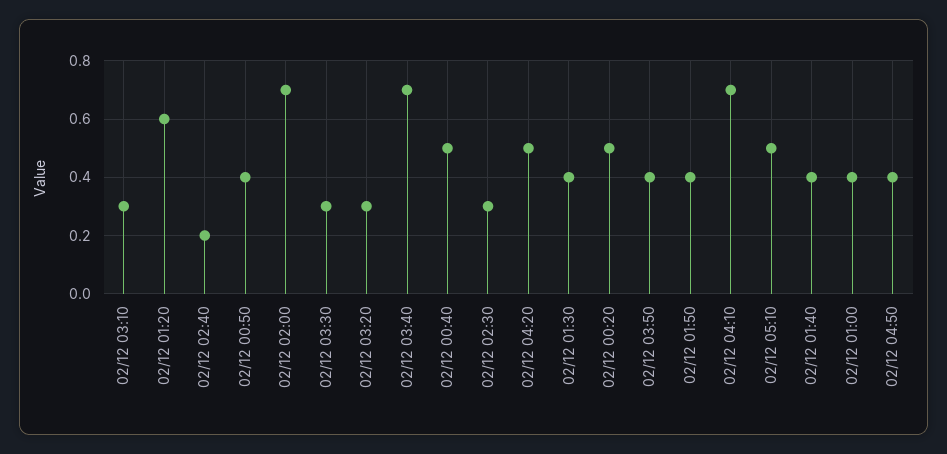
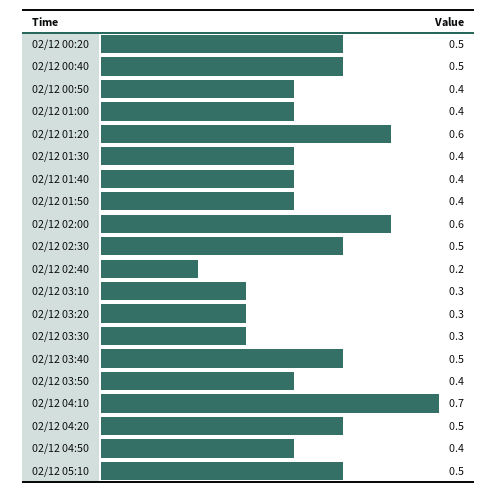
02/12 02:00: 0.7 -> 0.6
02/12 03:40: 0.7 -> 0.5
02/12 02:30: 0.3 -> 0.5

